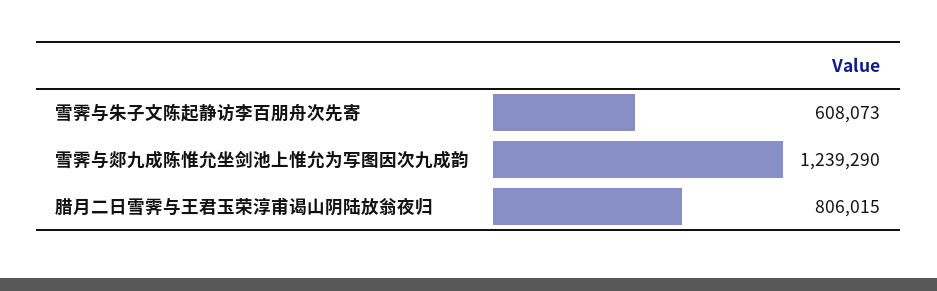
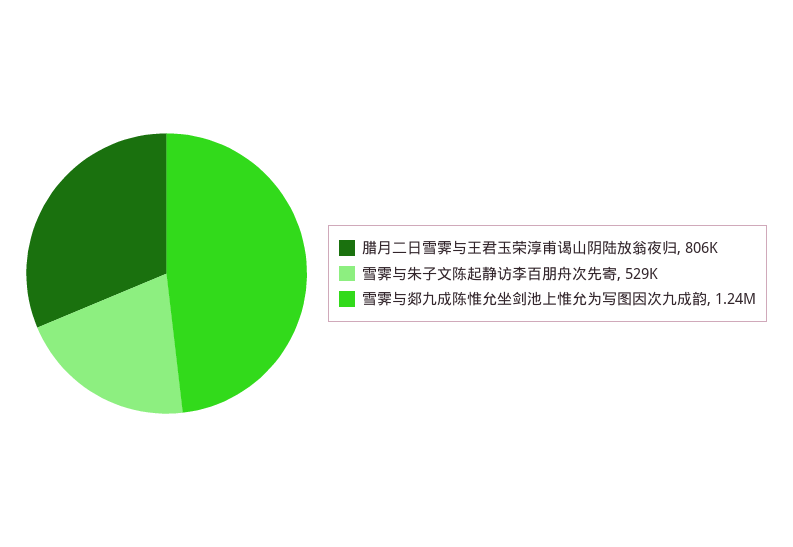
雪霁与朱子文陈起静访李百朋舟次先寄: 608073 -> 529000

